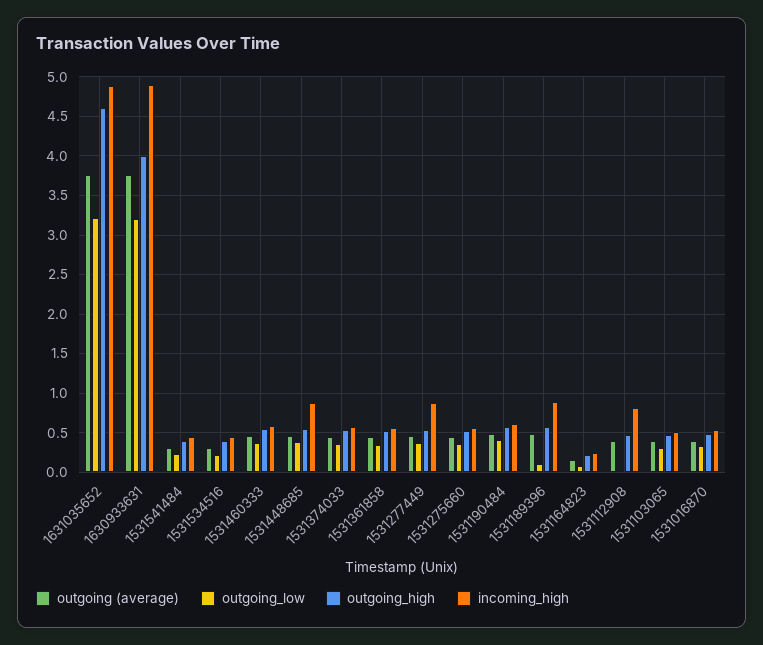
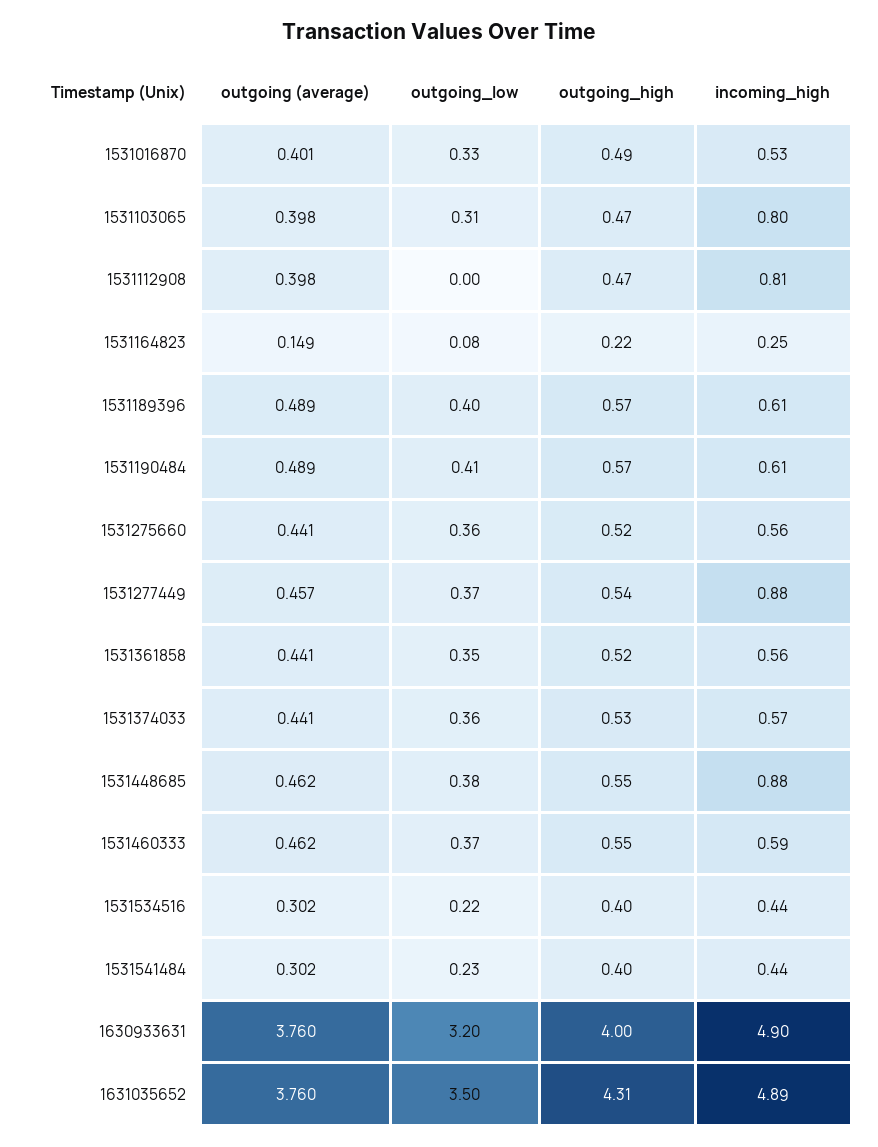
outgoing_low, 1631035652: 3.2 -> 3.5
outgoing_high, 1631035652: 4.6 -> 4.31
outgoing_low, 1531189396: 0.1 -> 0.4
incoming_high, 1531189396: 0.9 -> 0.61
incoming_high, 1531103065: 0.5 -> 0.8

